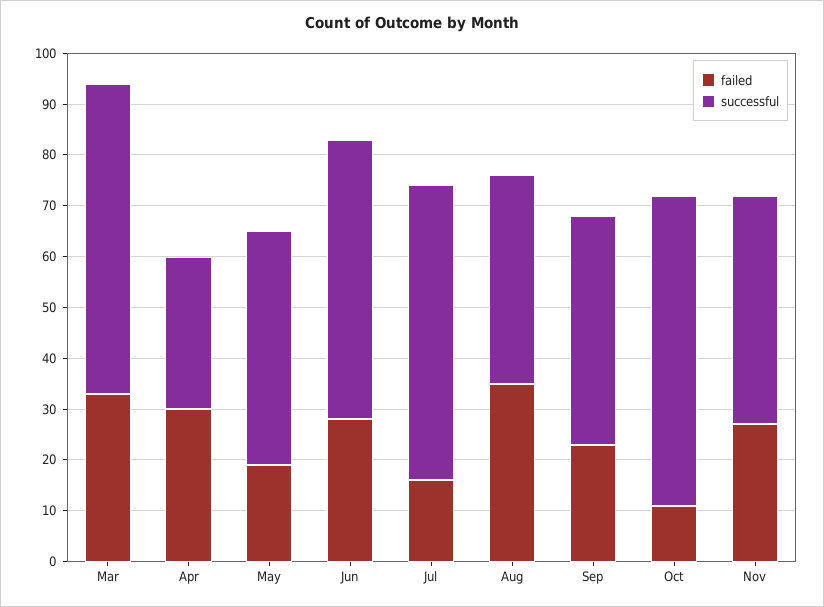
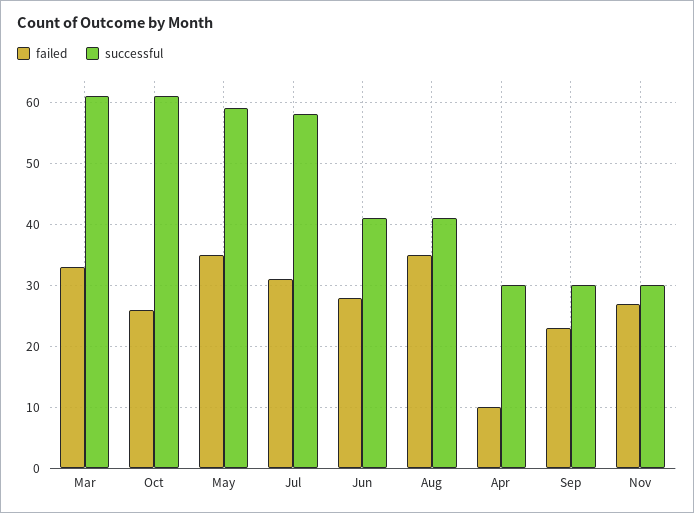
failed, Apr: 30 -> 10
failed, May: 20 -> 35
successful, May: 45 -> 59
successful, Jun: 55 -> 41
failed, Jul: 15 -> 31
successful, Sep: 45 -> 30
failed, Oct: 10 -> 26
successful, Nov: 45 -> 30

